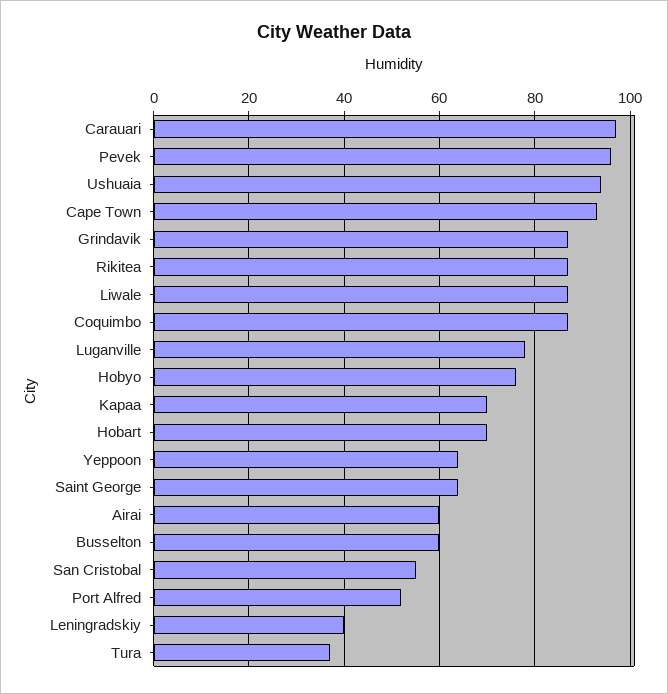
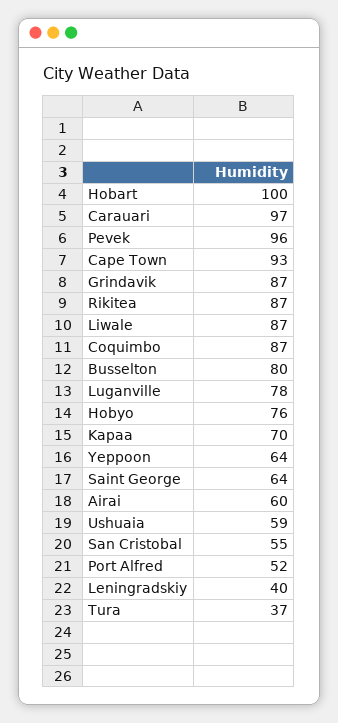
Ushuaia: 95 -> 59
Hobart: 70 -> 100
Busselton: 60 -> 80

